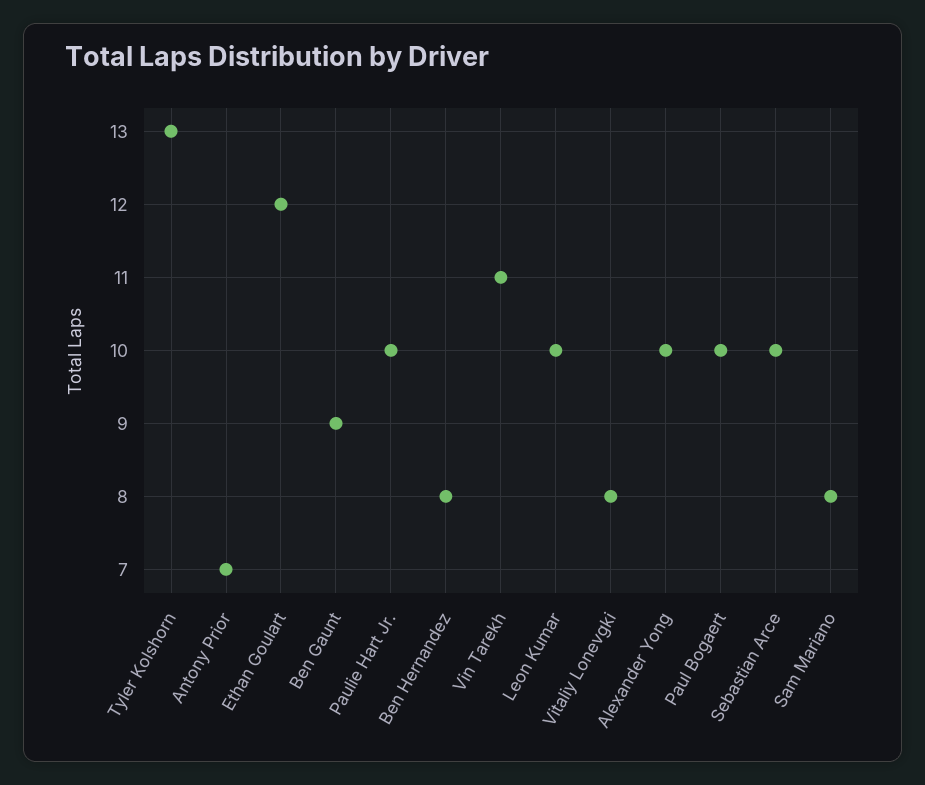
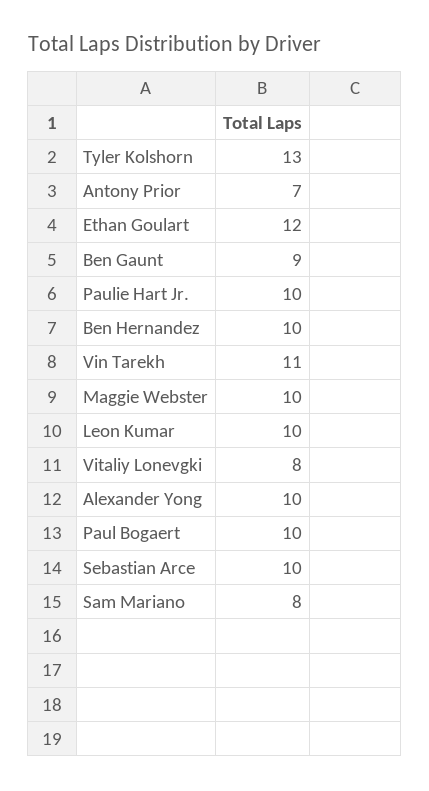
Ben Hernandez: 8 -> 10
Maggie Webster: none -> 10

